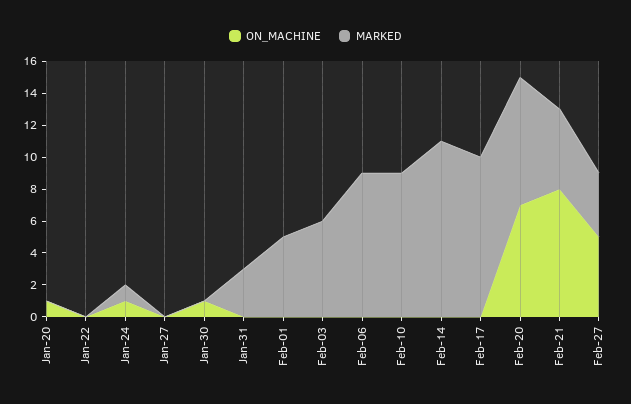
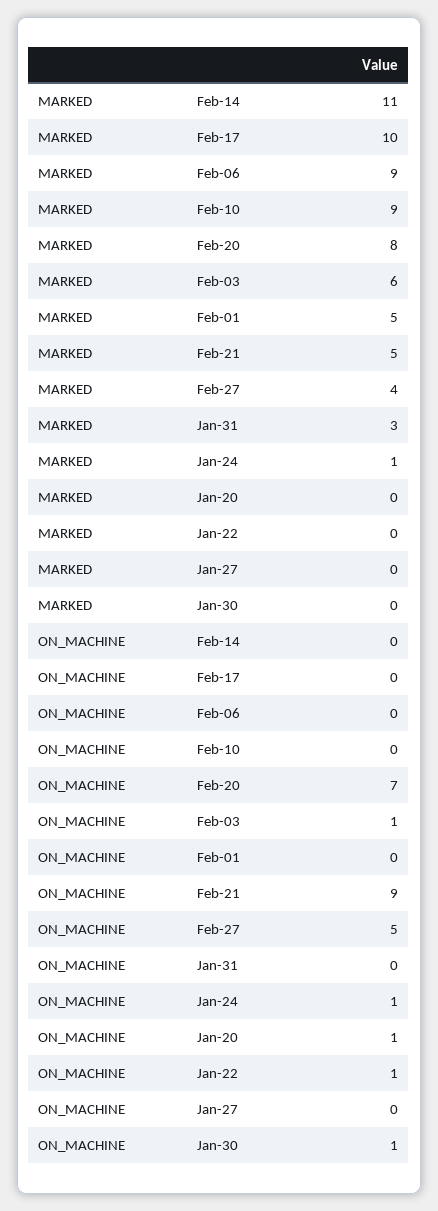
ON_MACHINE, Jan-22: 0 -> 1
ON_MACHINE, Feb-03: 0 -> 1
ON_MACHINE, Feb-21: 8 -> 9

